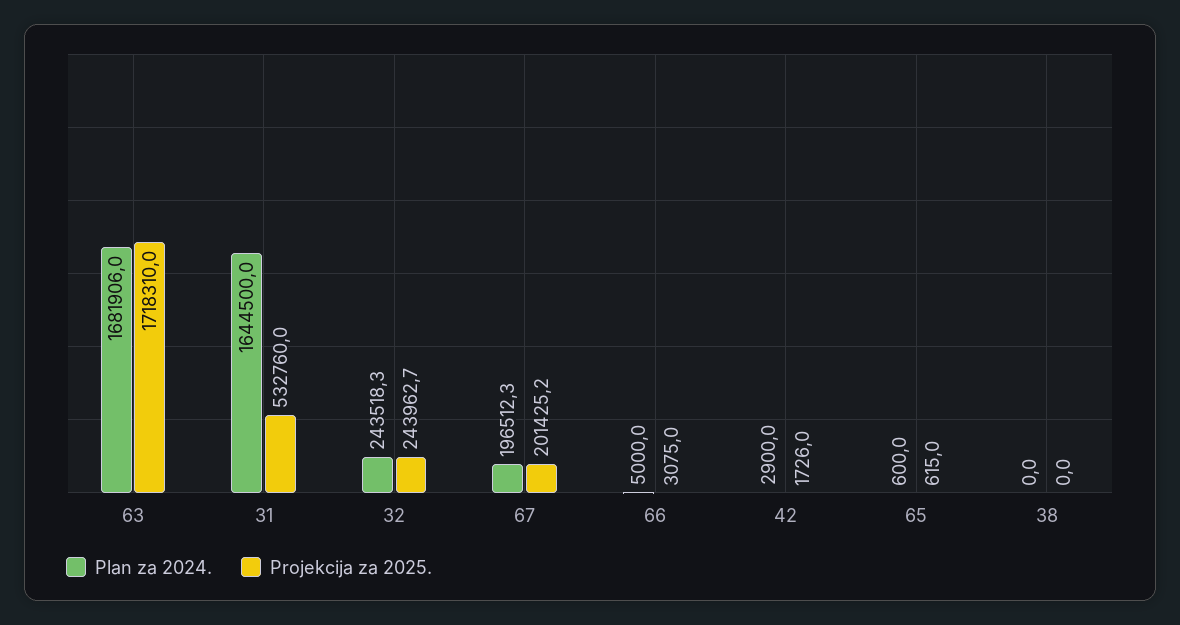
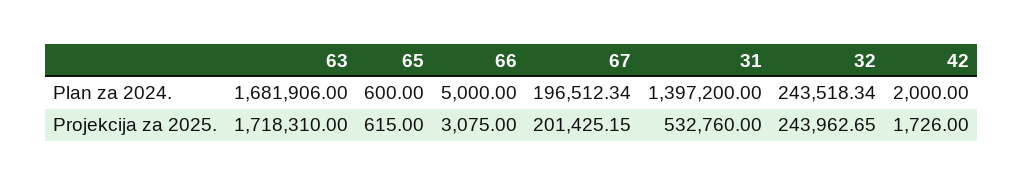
Plan za 2024., 31: 1644500 -> 1397200
Plan za 2024., 42: 2900 -> 2000
Plan za 2024., 38: 0 -> none
Projekcija za 2025., 38: 0 -> none

